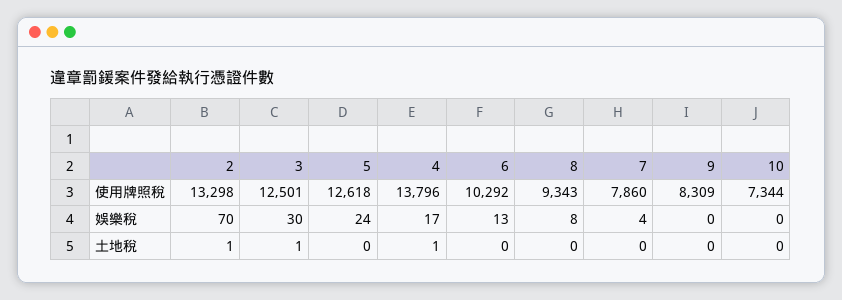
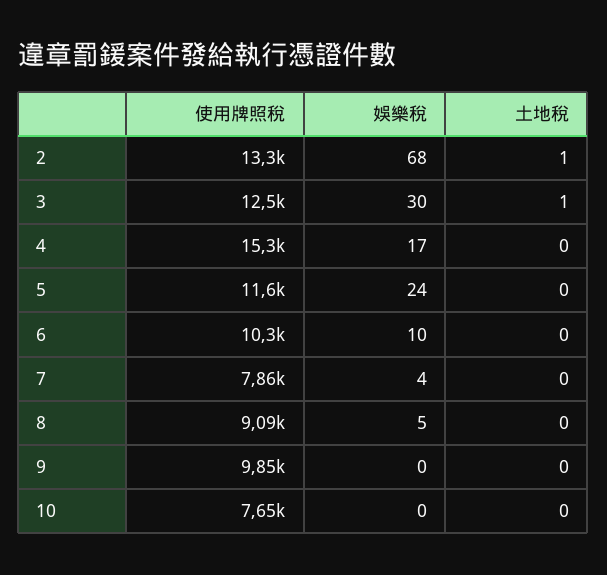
5, 使用牌照稅: 12618 -> 11600
4, 使用牌照稅: 13796 -> 15300
8, 使用牌照稅: 9343 -> 9090
9, 使用牌照稅: 8309 -> 9850
10, 使用牌照稅: 7344 -> 7650
2, 娛樂稅: 70 -> 68
6, 娛樂稅: 13 -> 10
8, 娛樂稅: 8 -> 5
4, 土地稅: 1 -> 0

